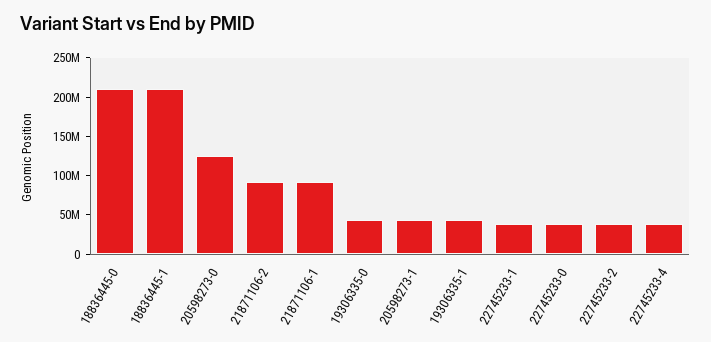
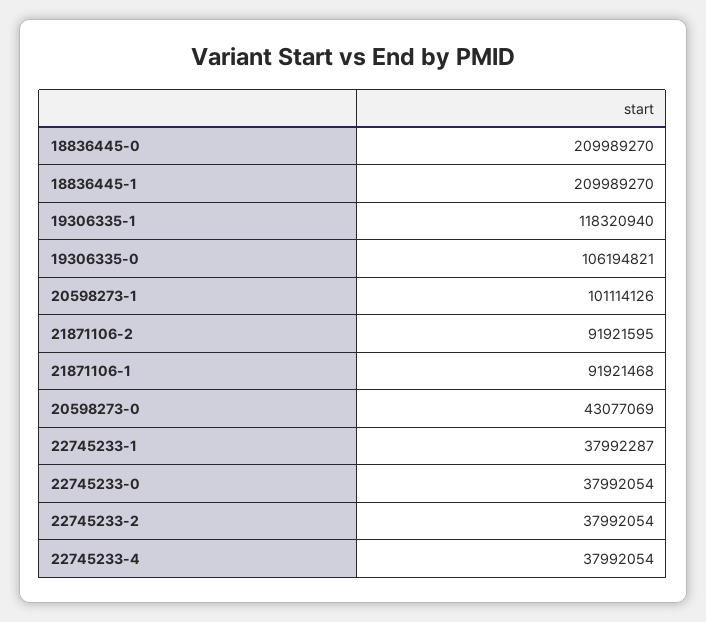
20598273-0: 125000000 -> 43077069
19306335-0: 50000000 -> 106194821
20598273-1: 50000000 -> 101114126
19306335-1: 50000000 -> 118320940

